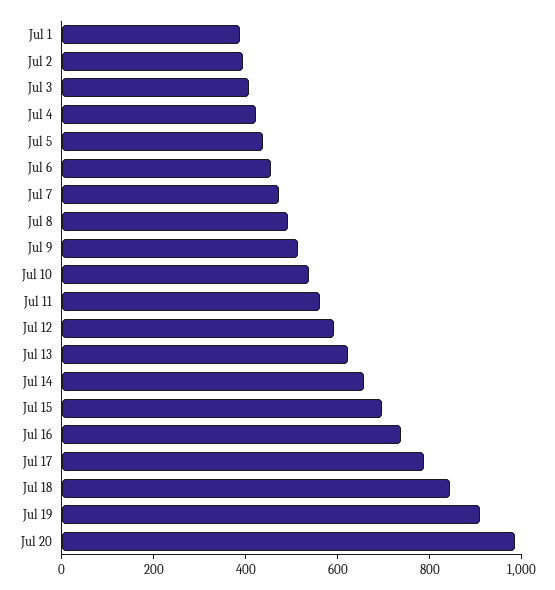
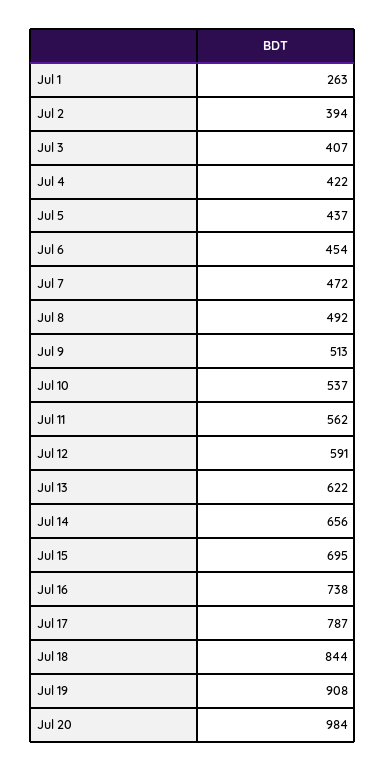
Jul 1: 400 -> 263

